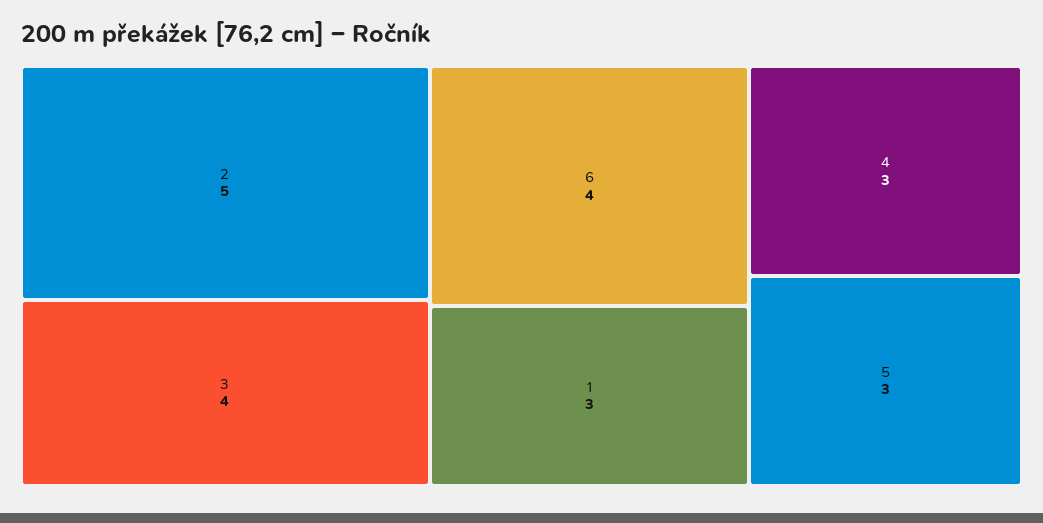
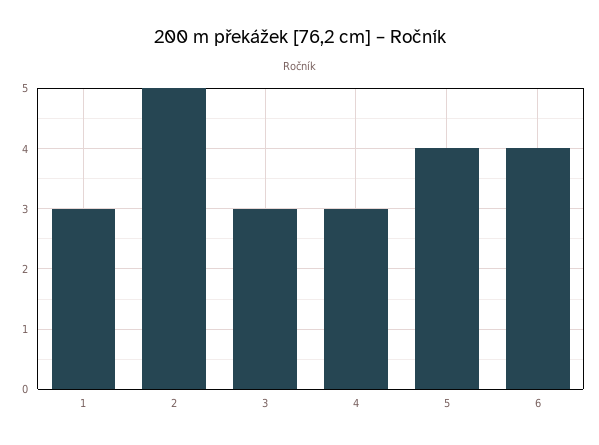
3: 4 -> 3
5: 3 -> 4

